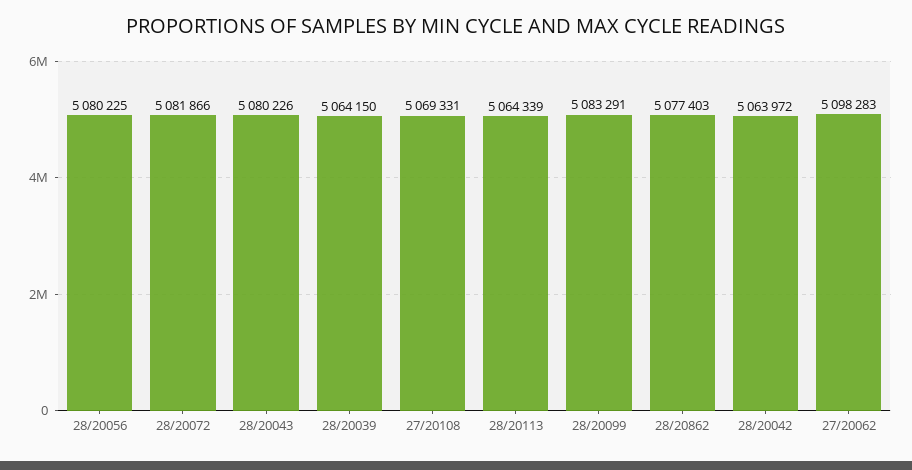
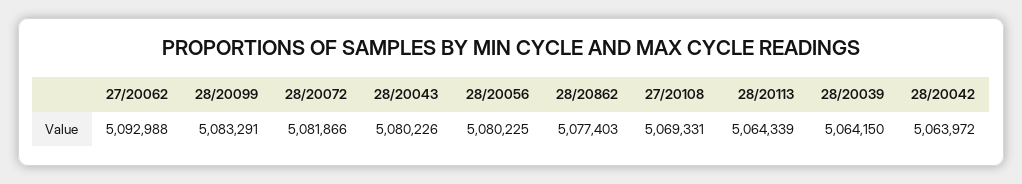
27/20062: 5098283 -> 5092988

